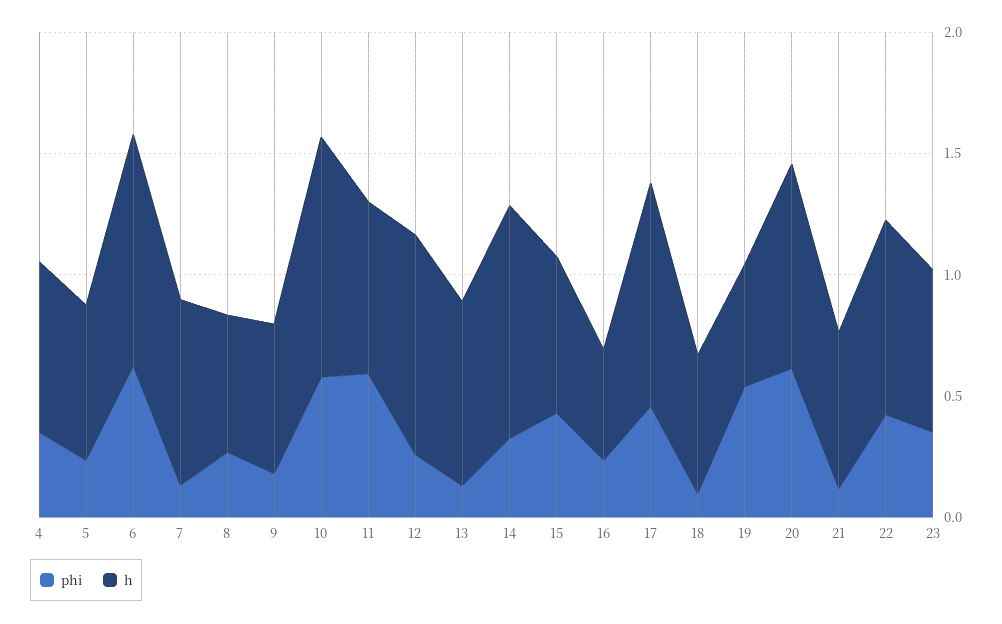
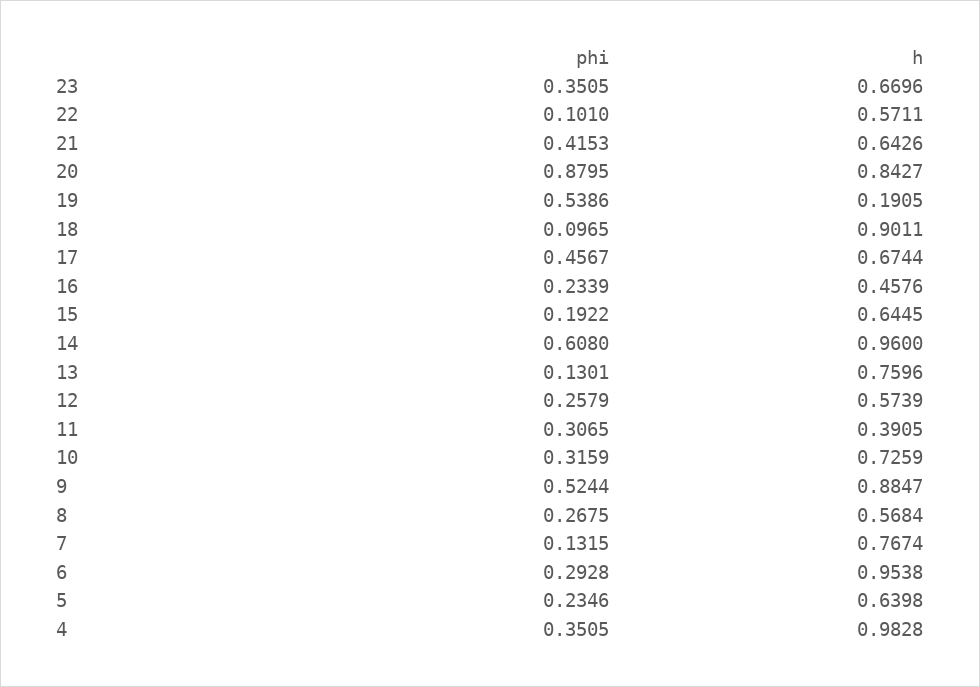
h, 4: 0.7 -> 0.9828
phi, 6: 0.6 -> 0.2928
phi, 9: 0.2 -> 0.5244
h, 9: 0.6 -> 0.8847
phi, 10: 0.6 -> 0.3159
h, 10: 1 -> 0.7259
phi, 11: 0.6 -> 0.3065
h, 11: 0.7 -> 0.3905
h, 12: 0.9 -> 0.5739
phi, 14: 0.3 -> 0.608
phi, 15: 0.4 -> 0.1922
h, 17: 0.9 -> 0.6744
h, 18: 0.6 -> 0.9011
h, 19: 0.5 -> 0.1905
phi, 20: 0.6 -> 0.8795
phi, 21: 0.1 -> 0.4153
phi, 22: 0.4 -> 0.101
h, 22: 0.8 -> 0.5711

